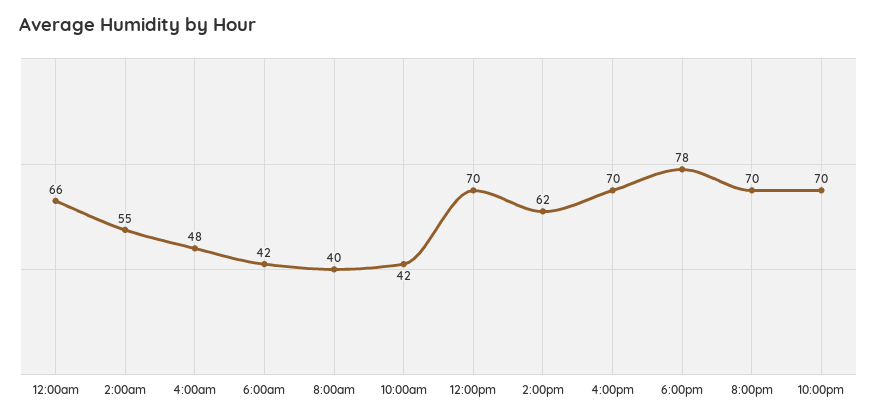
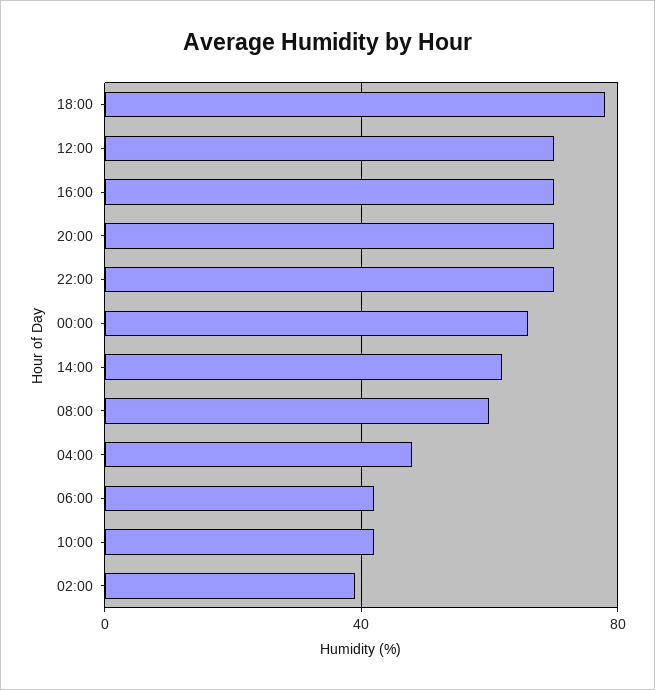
2:00am: 55 -> 40
8:00am: 40 -> 60

